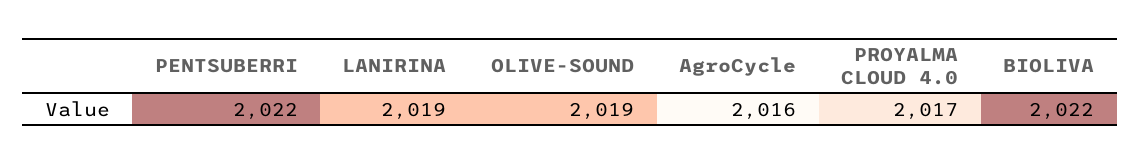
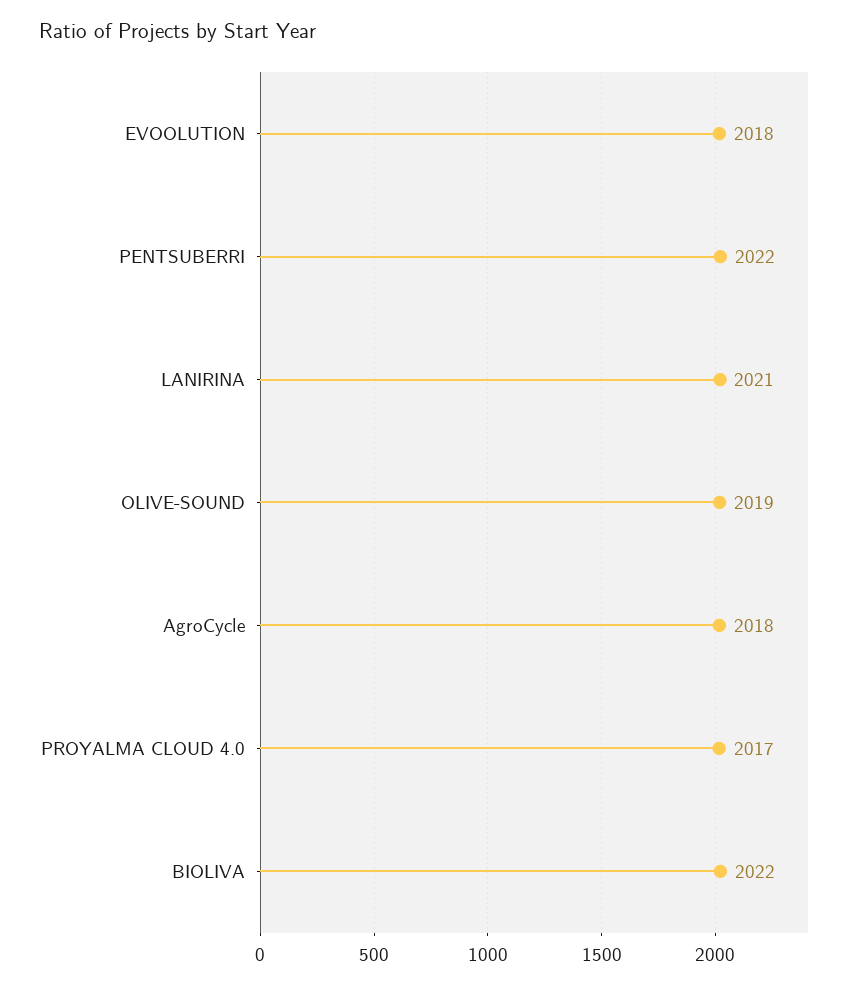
LANIRINA: 2019 -> 2021
AgroCycle: 2016 -> 2018
EVOOLUTION: none -> 2018

